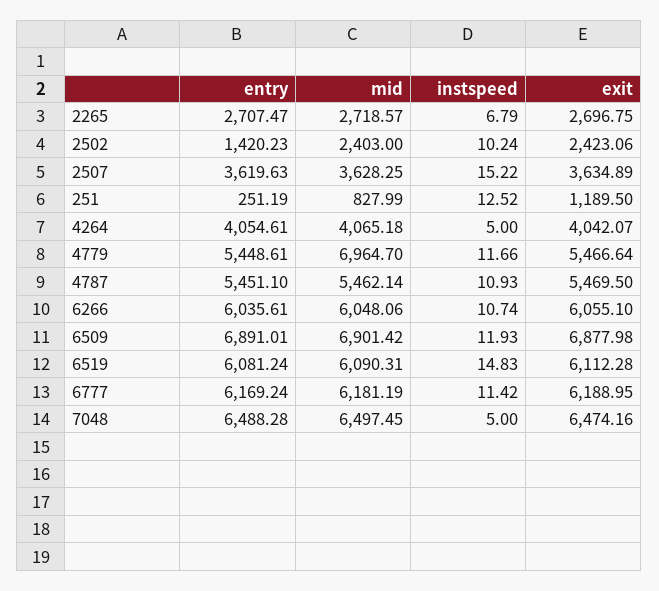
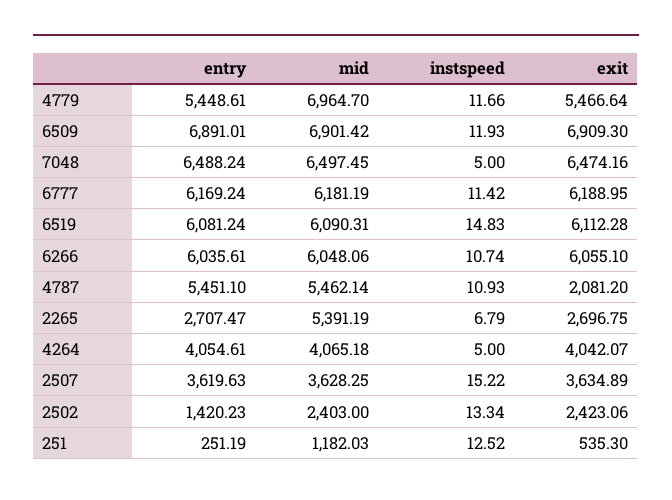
mid, 2265: 2718.57 -> 5391.19
instspeed, 2502: 10.24 -> 13.34
mid, 251: 827.99 -> 1182.03
exit, 251: 1189.5 -> 535.3
exit, 4787: 5469.5 -> 2081.2
exit, 6509: 6877.98 -> 6909.3
entry, 7048: 6488.28 -> 6488.24

